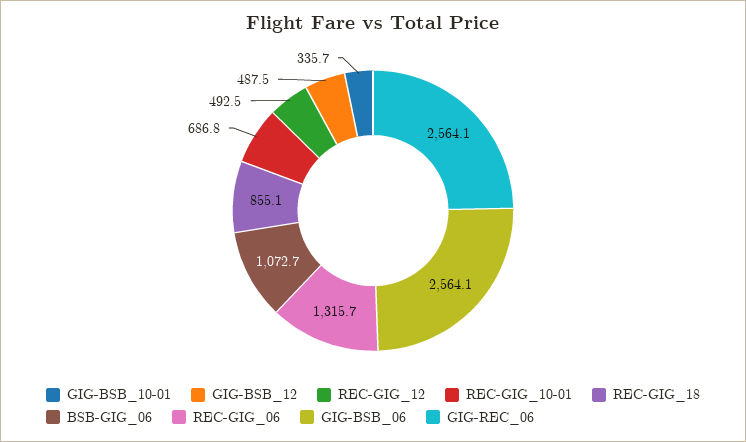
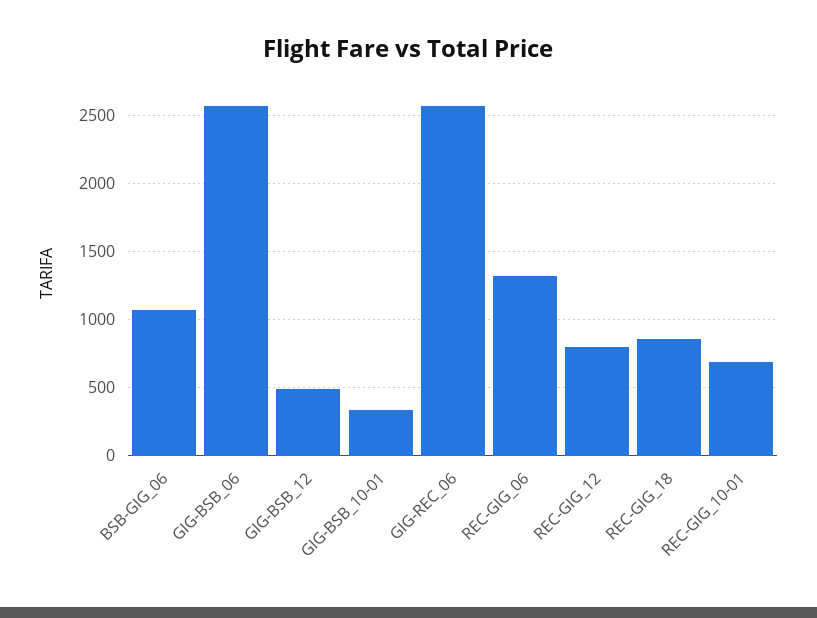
REC-GIG_12: 492.5 -> 800

